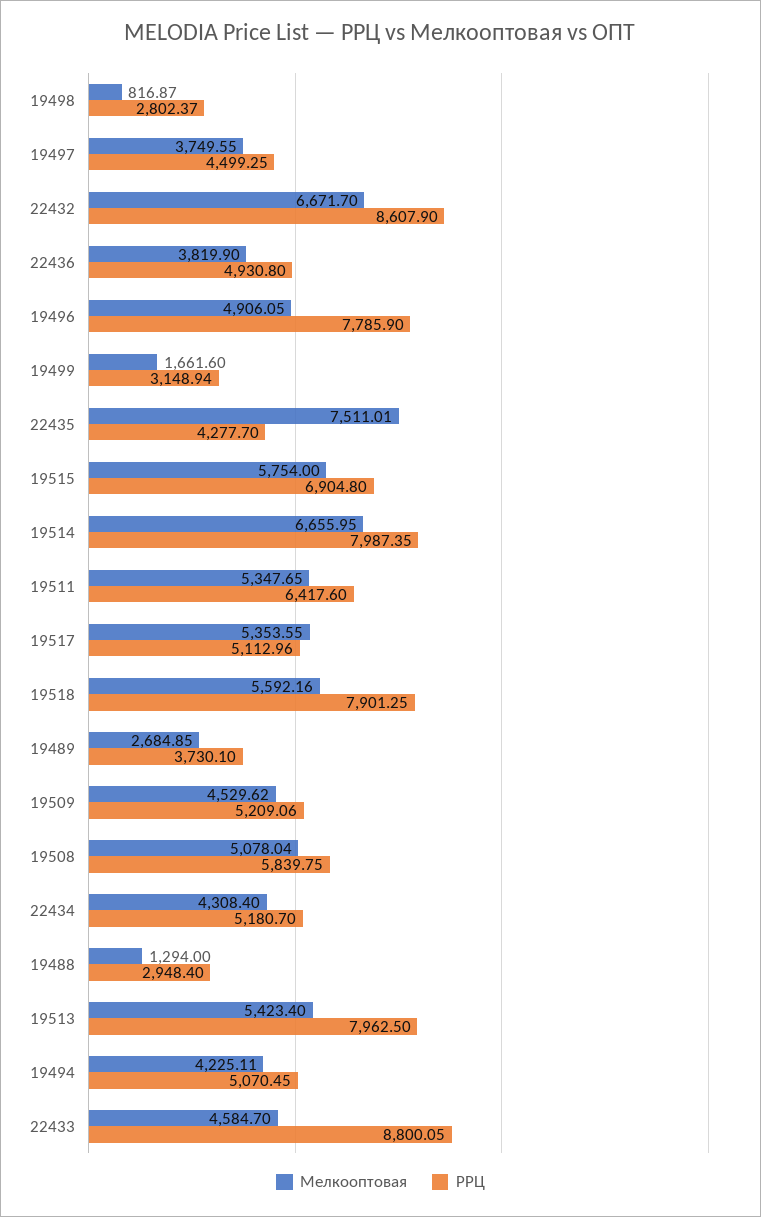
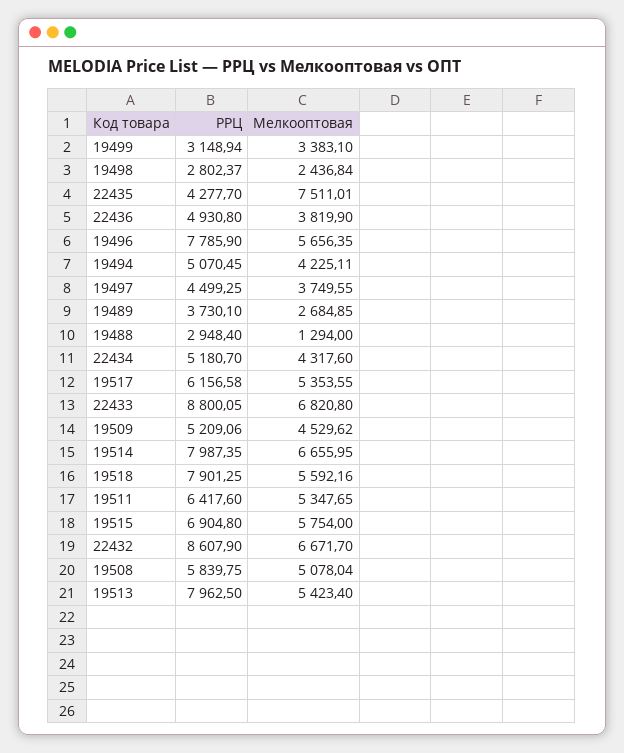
Мелкооптовая, 19498: 816.87 -> 2436.84
Мелкооптовая, 19496: 4906.05 -> 5656.35
Мелкооптовая, 19499: 1661.6 -> 3383.1
РРЦ, 19517: 5112.96 -> 6156.58
Мелкооптовая, 22434: 4308.4 -> 4317.6
Мелкооптовая, 22433: 4584.7 -> 6820.8

